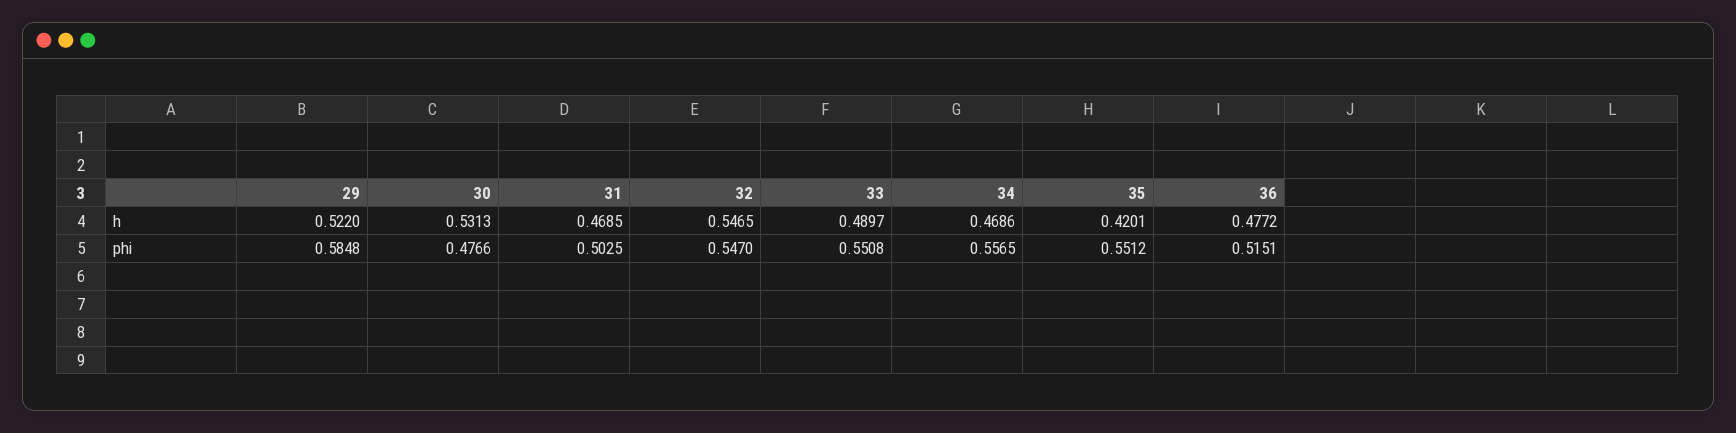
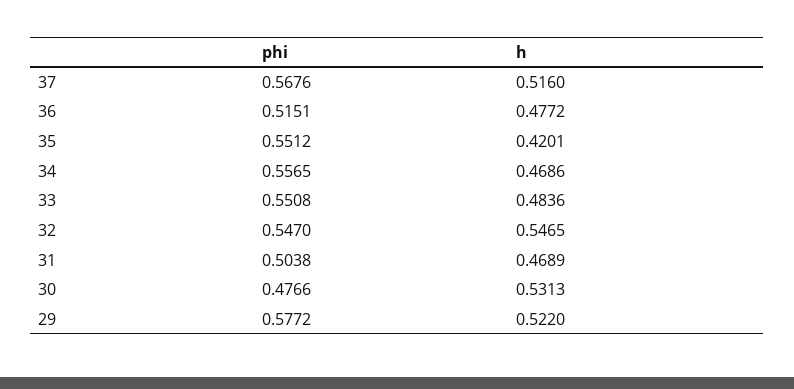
31, h: 0.4685 -> 0.4689
33, h: 0.4897 -> 0.4836
29, phi: 0.5848 -> 0.5772
31, phi: 0.5025 -> 0.5038
37, phi: none -> 0.5676
37, h: none -> 0.516

